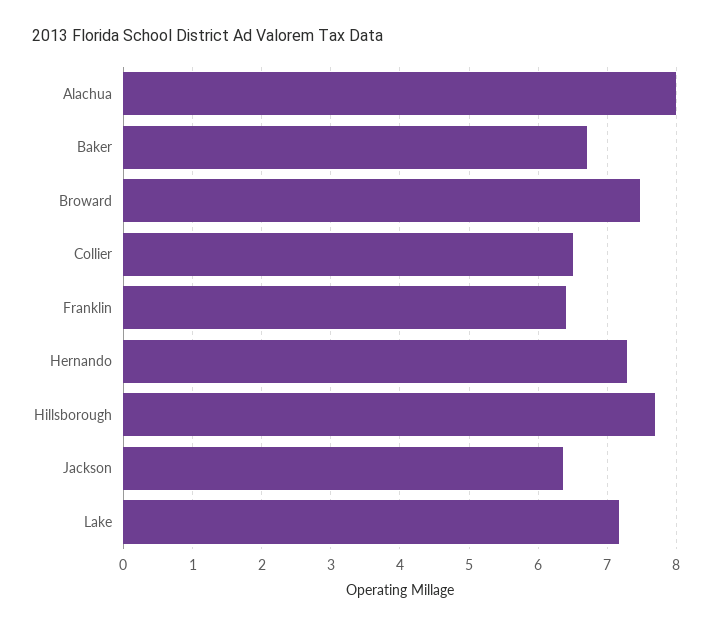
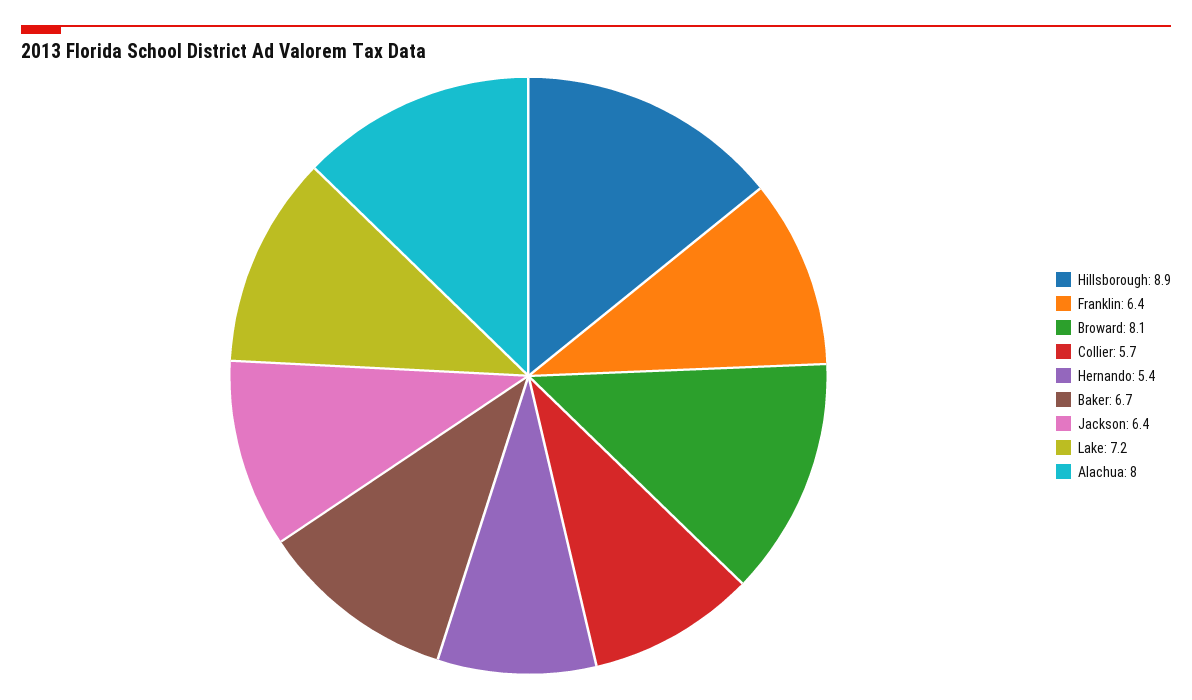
Broward: 7.5 -> 8.1
Collier: 6.5 -> 5.7
Hernando: 7.3 -> 5.4
Hillsborough: 7.7 -> 8.9

